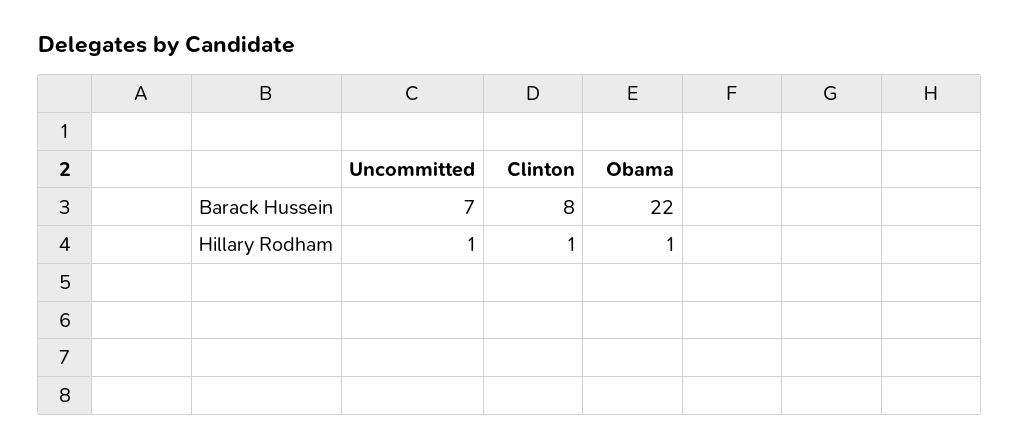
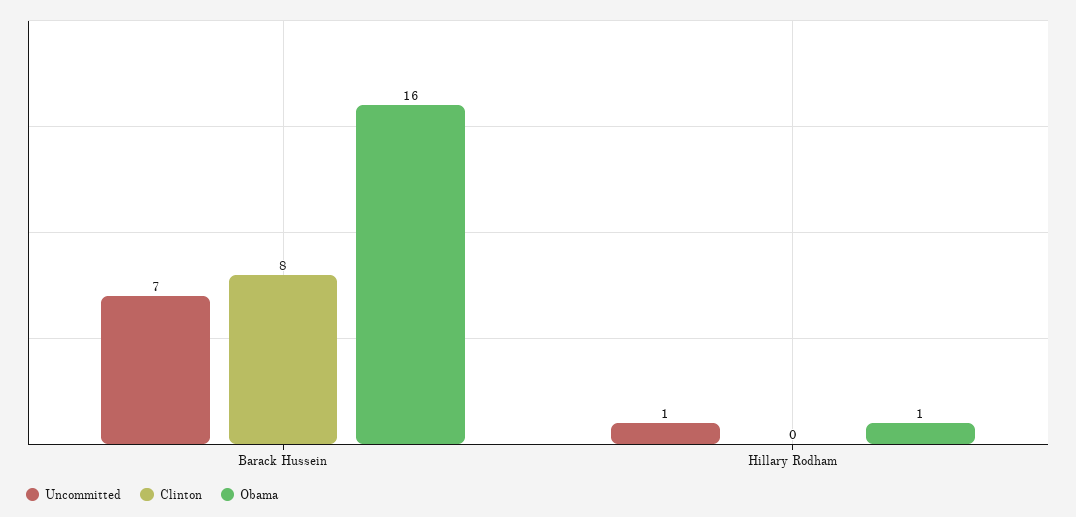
Obama, Barack Hussein: 22 -> 16
Clinton, Hillary Rodham: 1 -> 0

